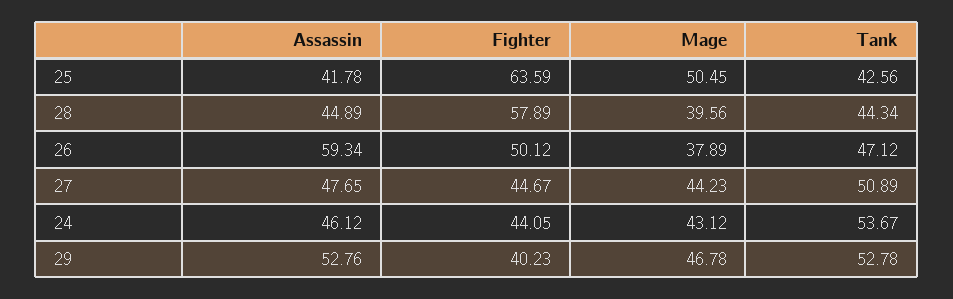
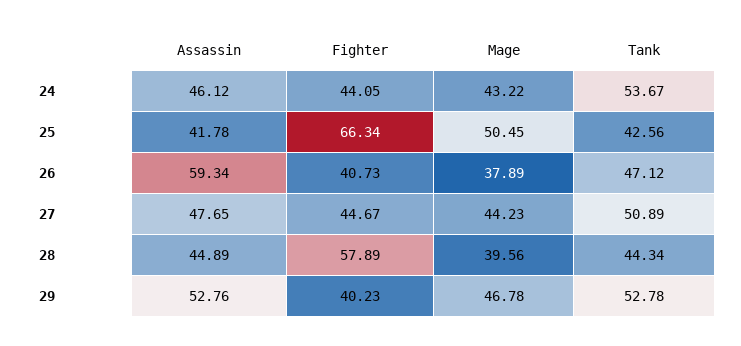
Fighter, 25: 63.59 -> 66.34
Fighter, 26: 50.12 -> 40.73
Mage, 24: 43.12 -> 43.22

